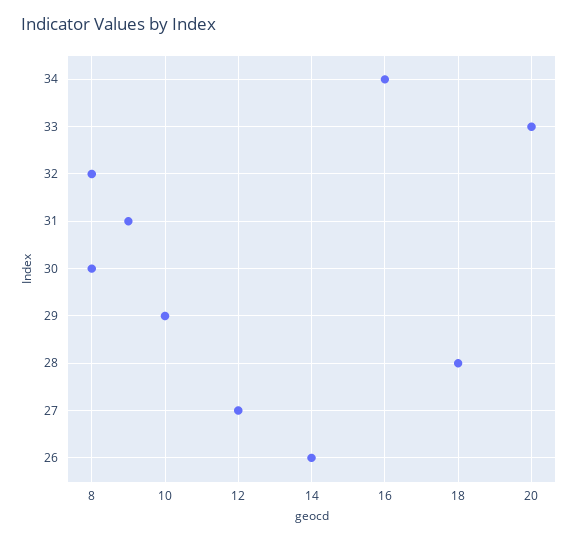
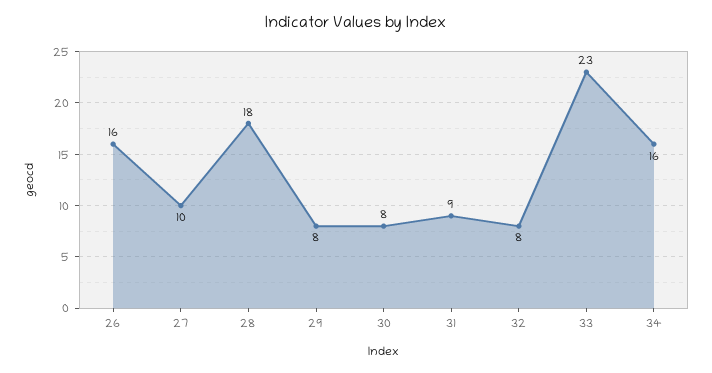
33: 20 -> 23
29: 10 -> 8
27: 12 -> 10
26: 14 -> 16

